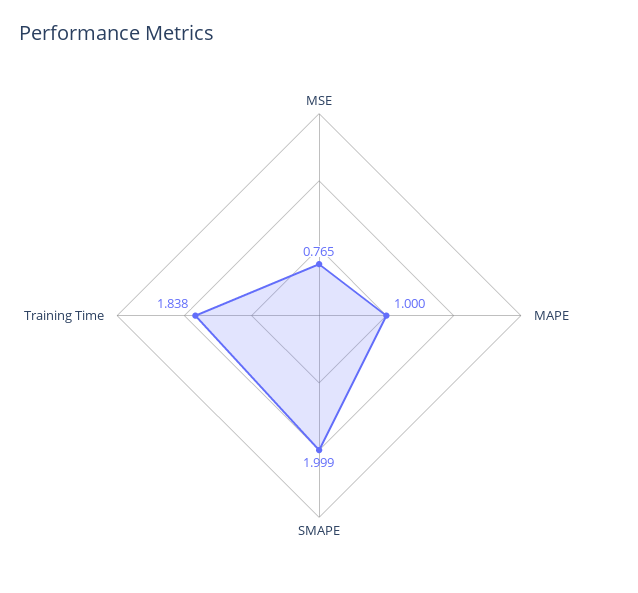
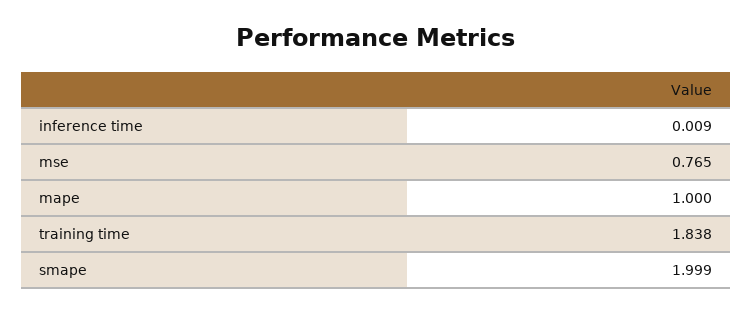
inference time: none -> 0.009

